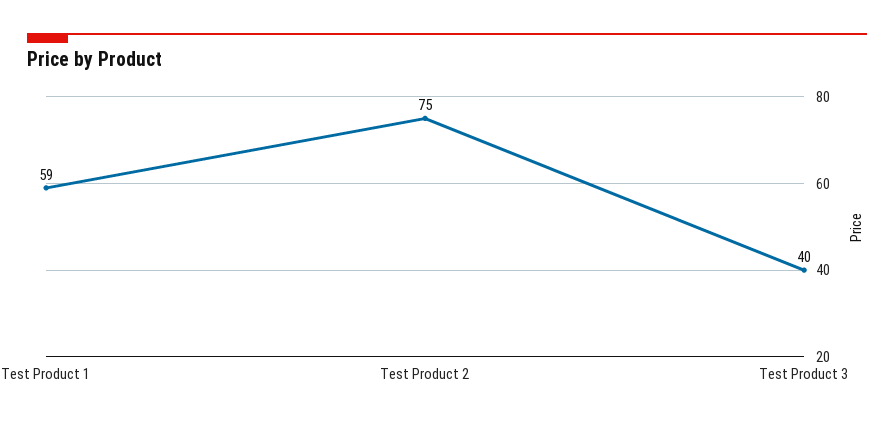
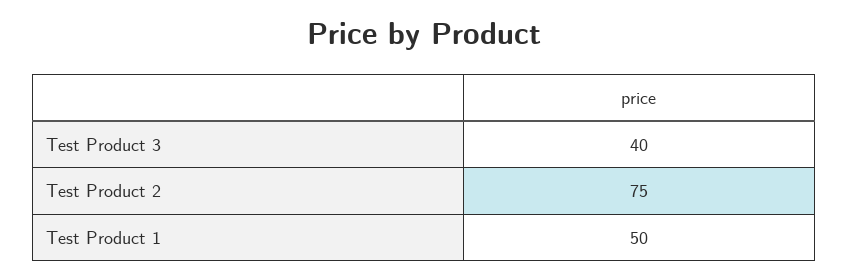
Test Product 1: 59 -> 50

